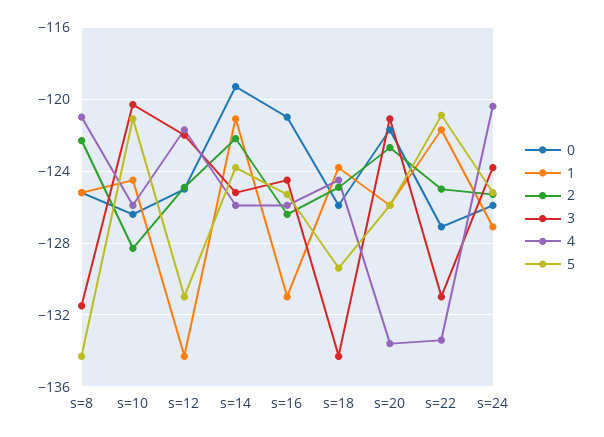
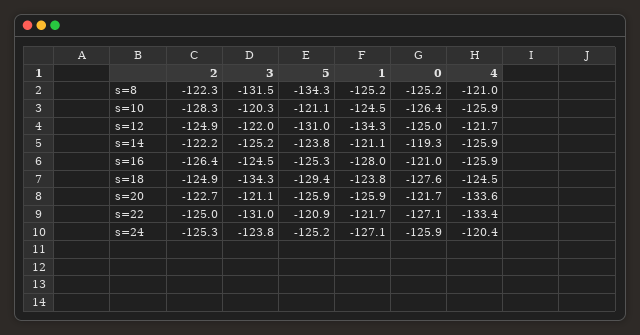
1, s=16: -131 -> -128
0, s=18: -126 -> -127.6

